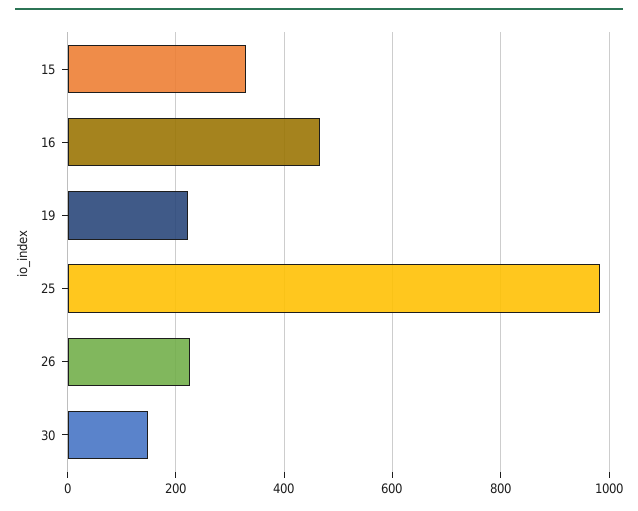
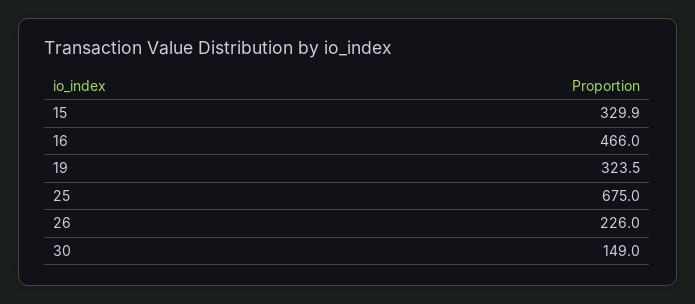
19: 220 -> 323.5
25: 980 -> 675

